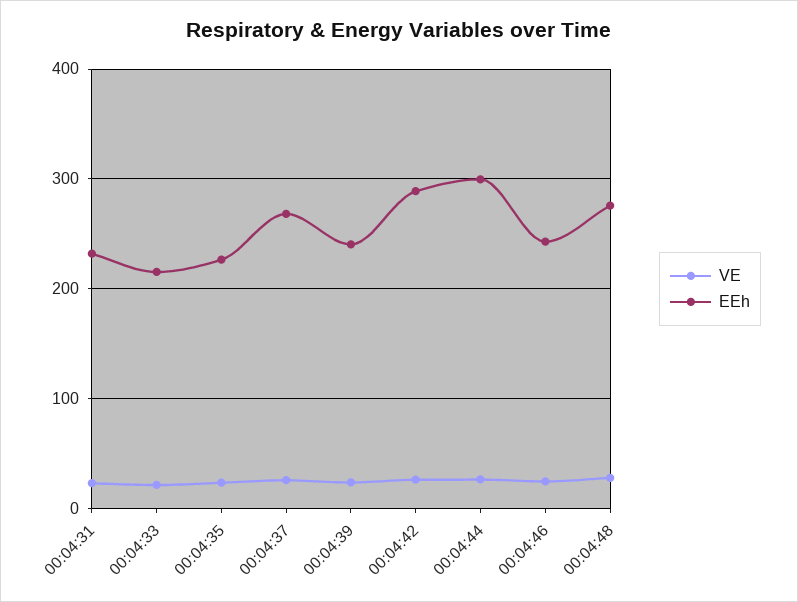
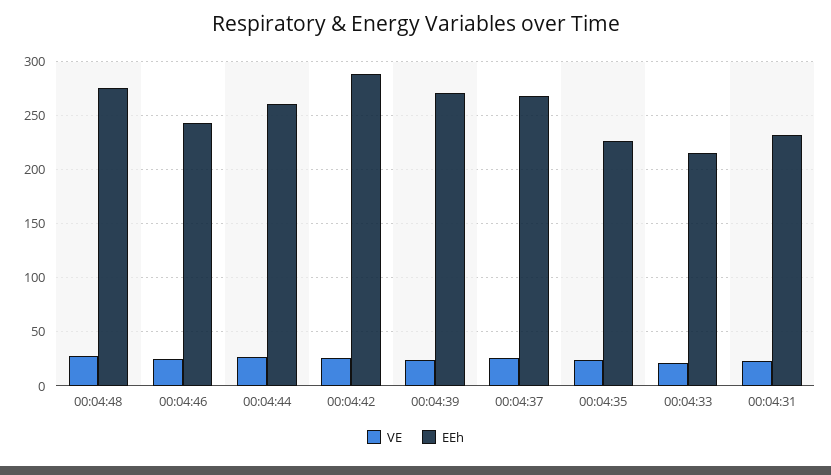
EEh, 00:04:39: 240 -> 270
EEh, 00:04:44: 300 -> 260

